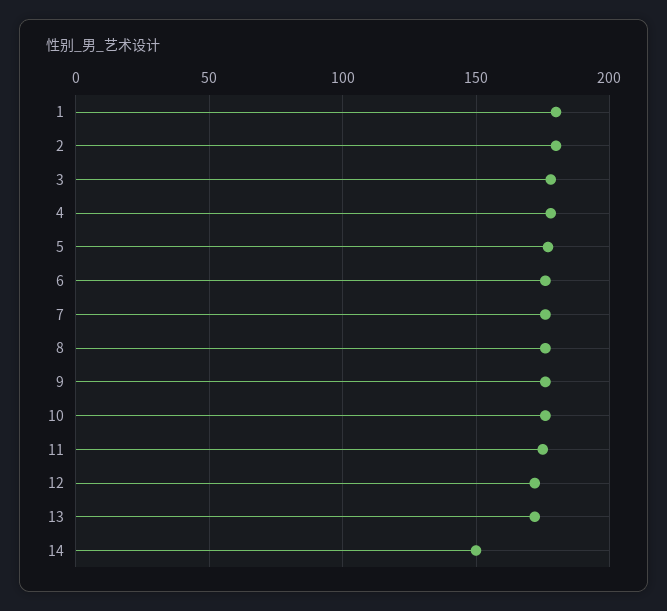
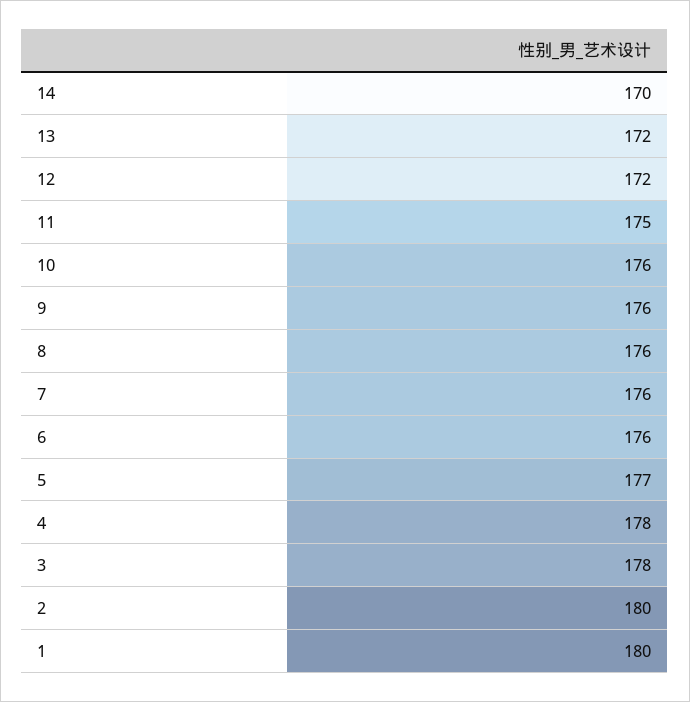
14: 150 -> 170

